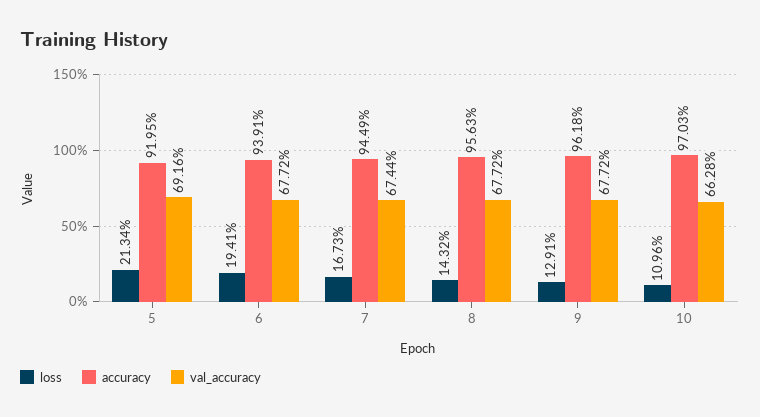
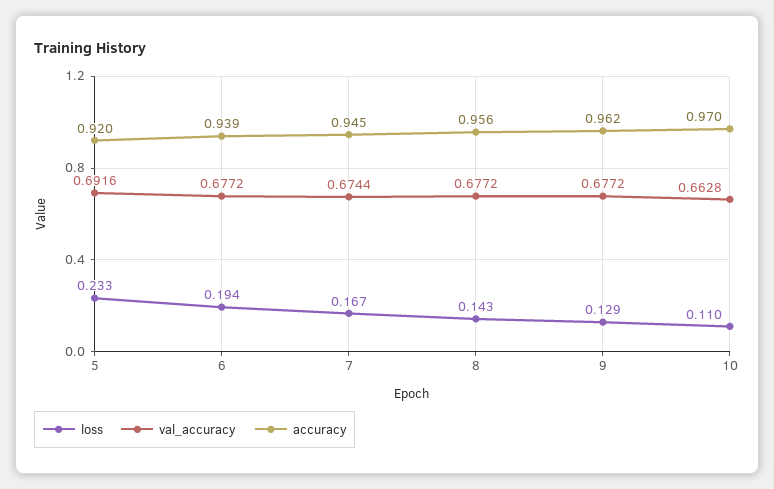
loss, 5: 0.2134 -> 0.233

